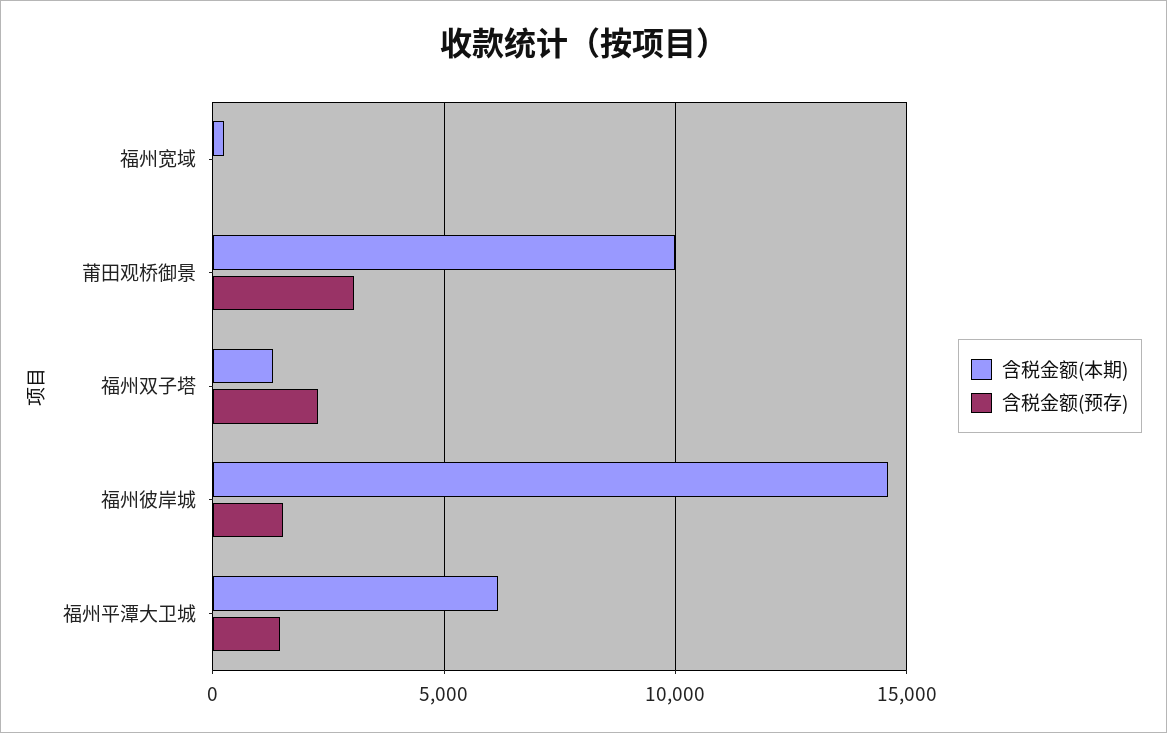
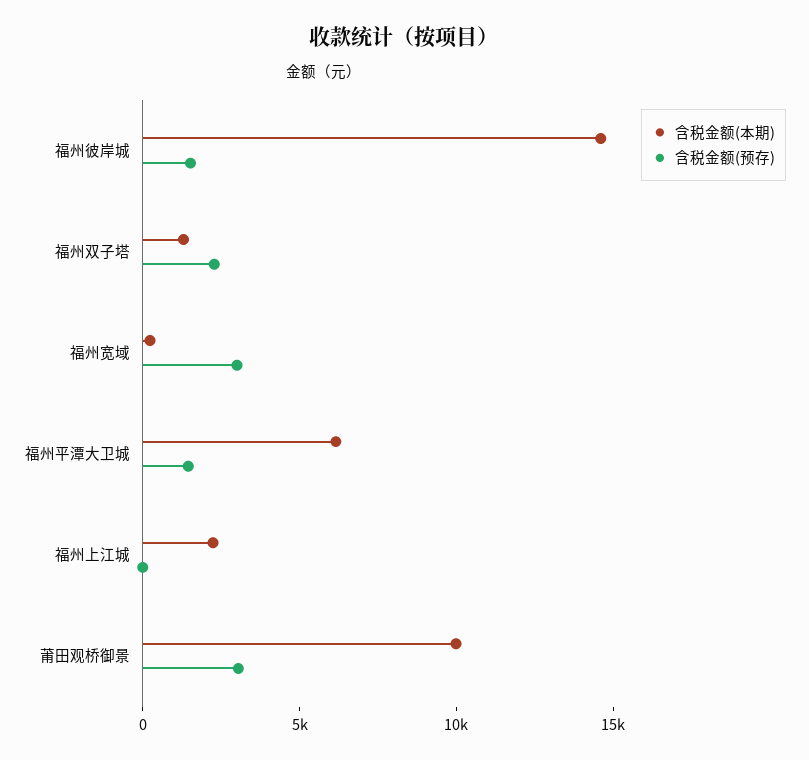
含税金额(预存), 福州宽域: 0 -> 3000
含税金额(本期), 福州上江城: none -> 2000
含税金额(预存), 福州上江城: none -> 0

